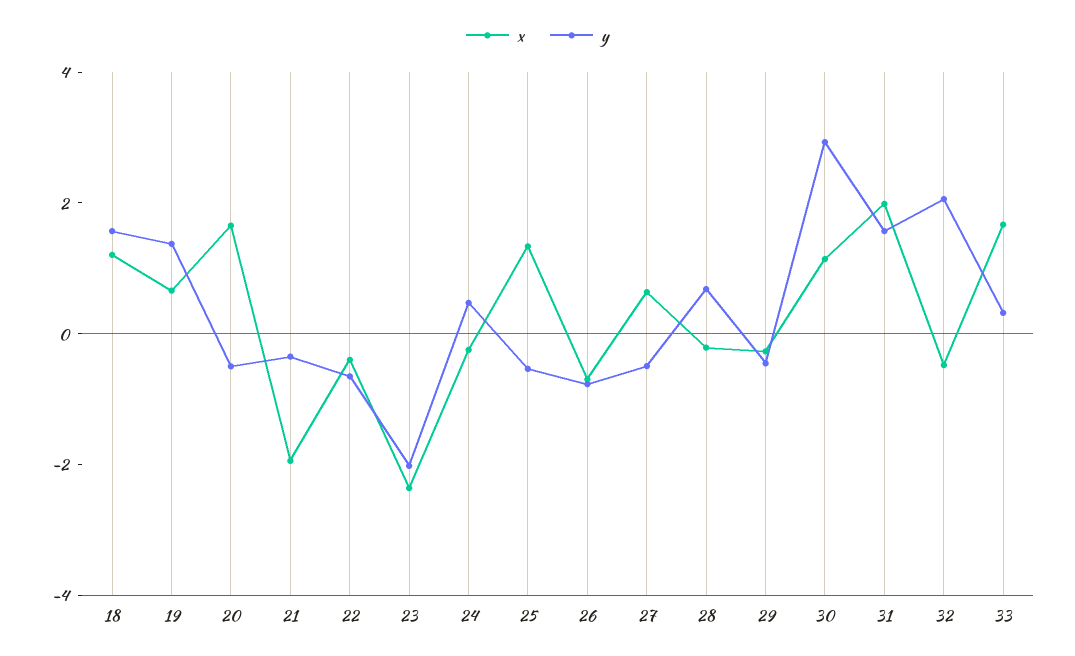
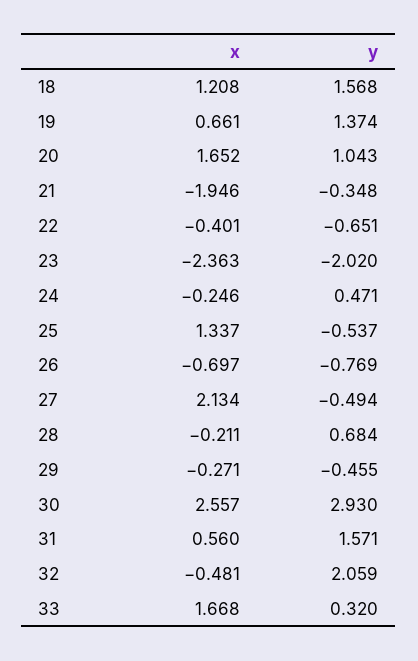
y, 20: -0.5 -> 1.043
x, 27: 0.5 -> 2.134
x, 30: 1 -> 2.557
x, 31: 2 -> 0.56

